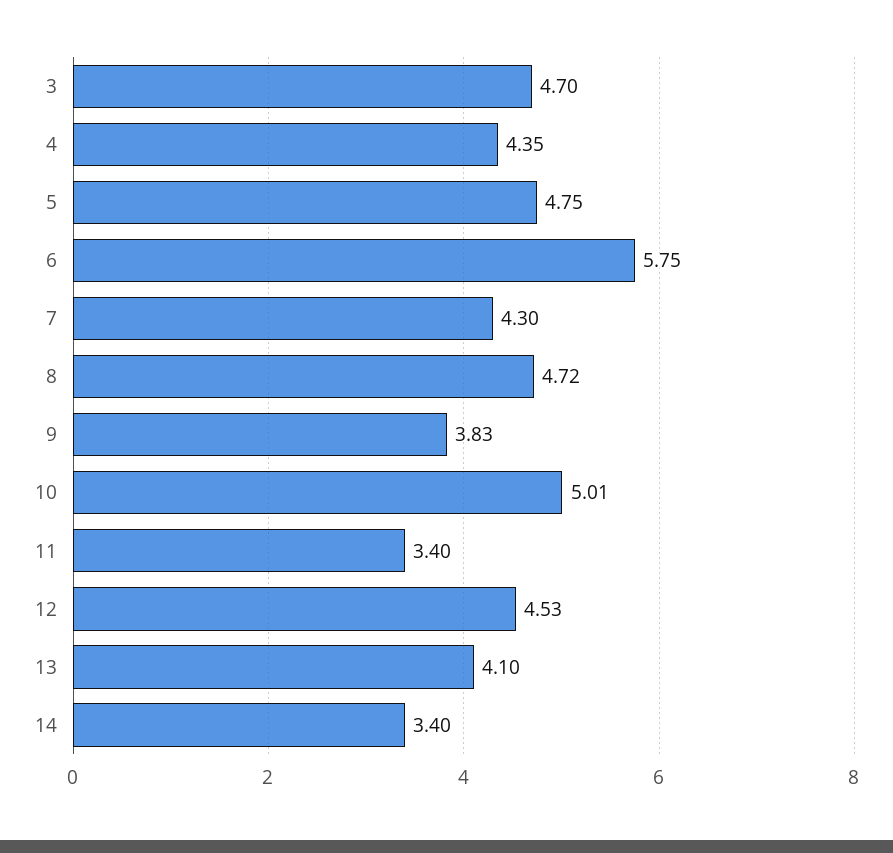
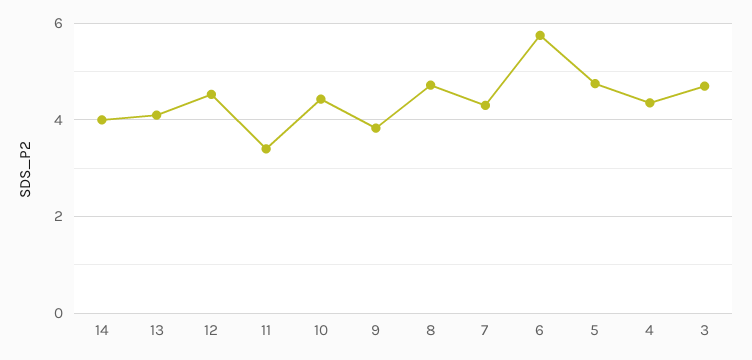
10: 5.01 -> 4.4
14: 3.4 -> 4

